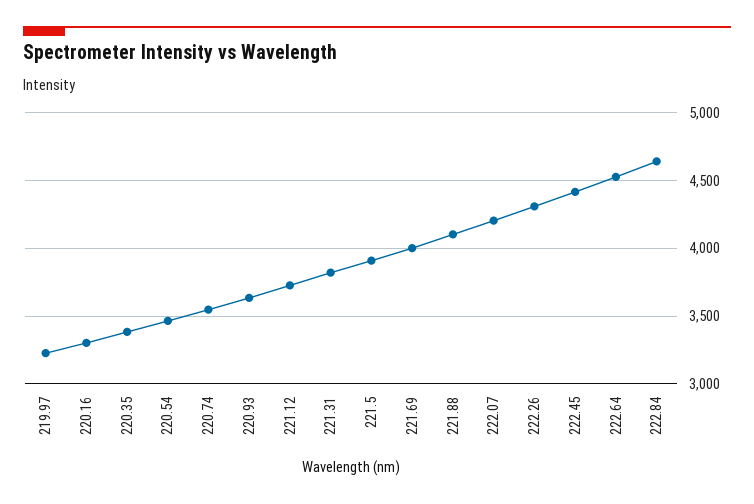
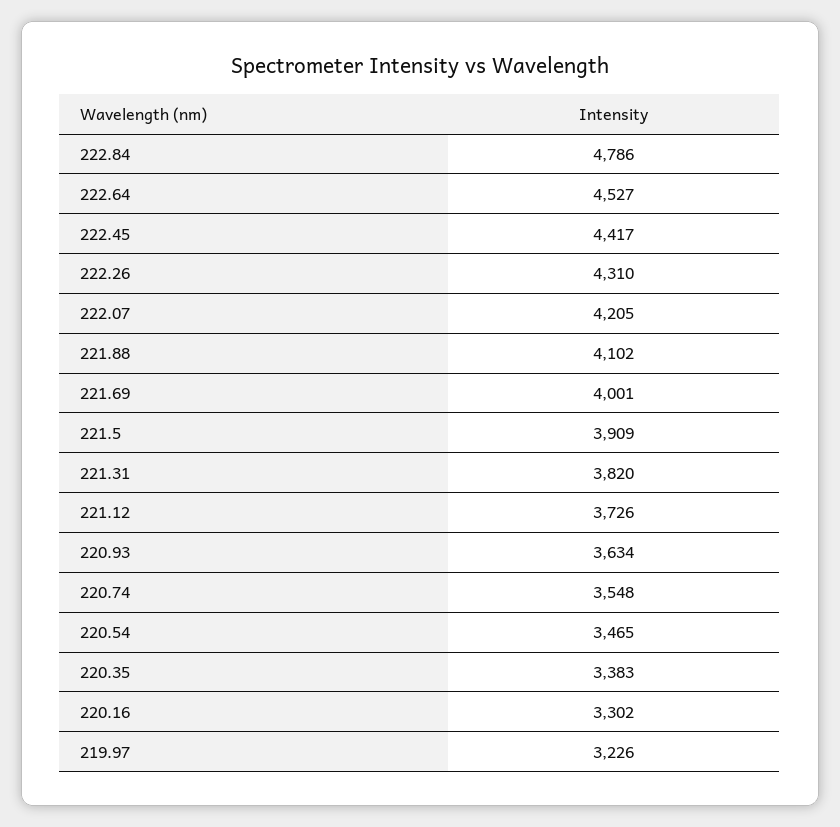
222.84: 4650 -> 4786

